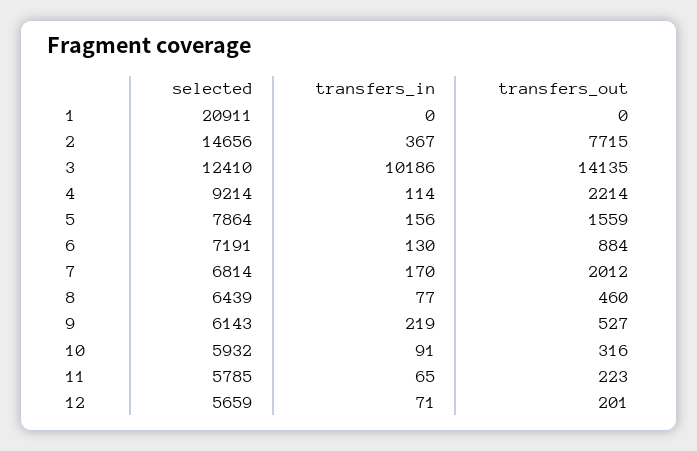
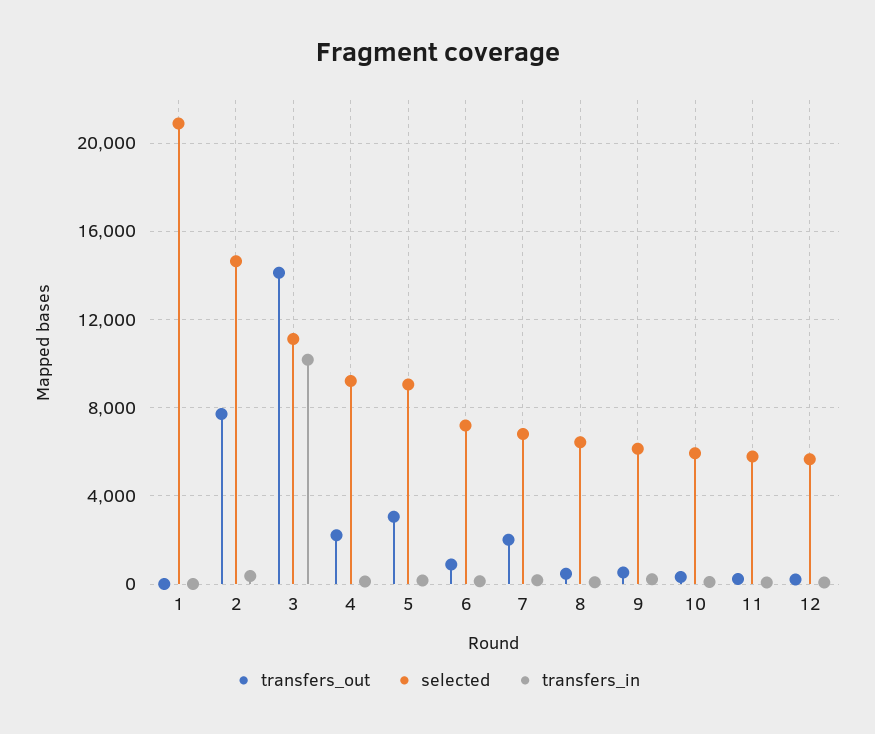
selected, 3: 12410 -> 11000
selected, 5: 7864 -> 9000
transfers_out, 5: 1559 -> 3000

